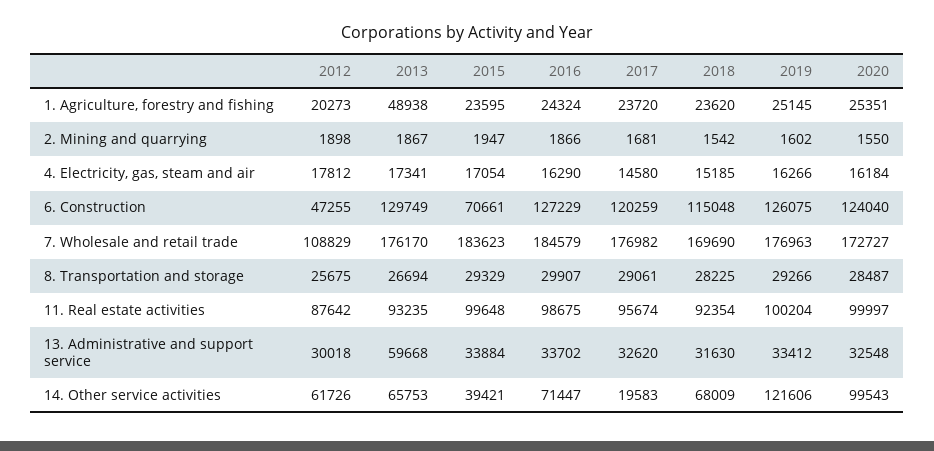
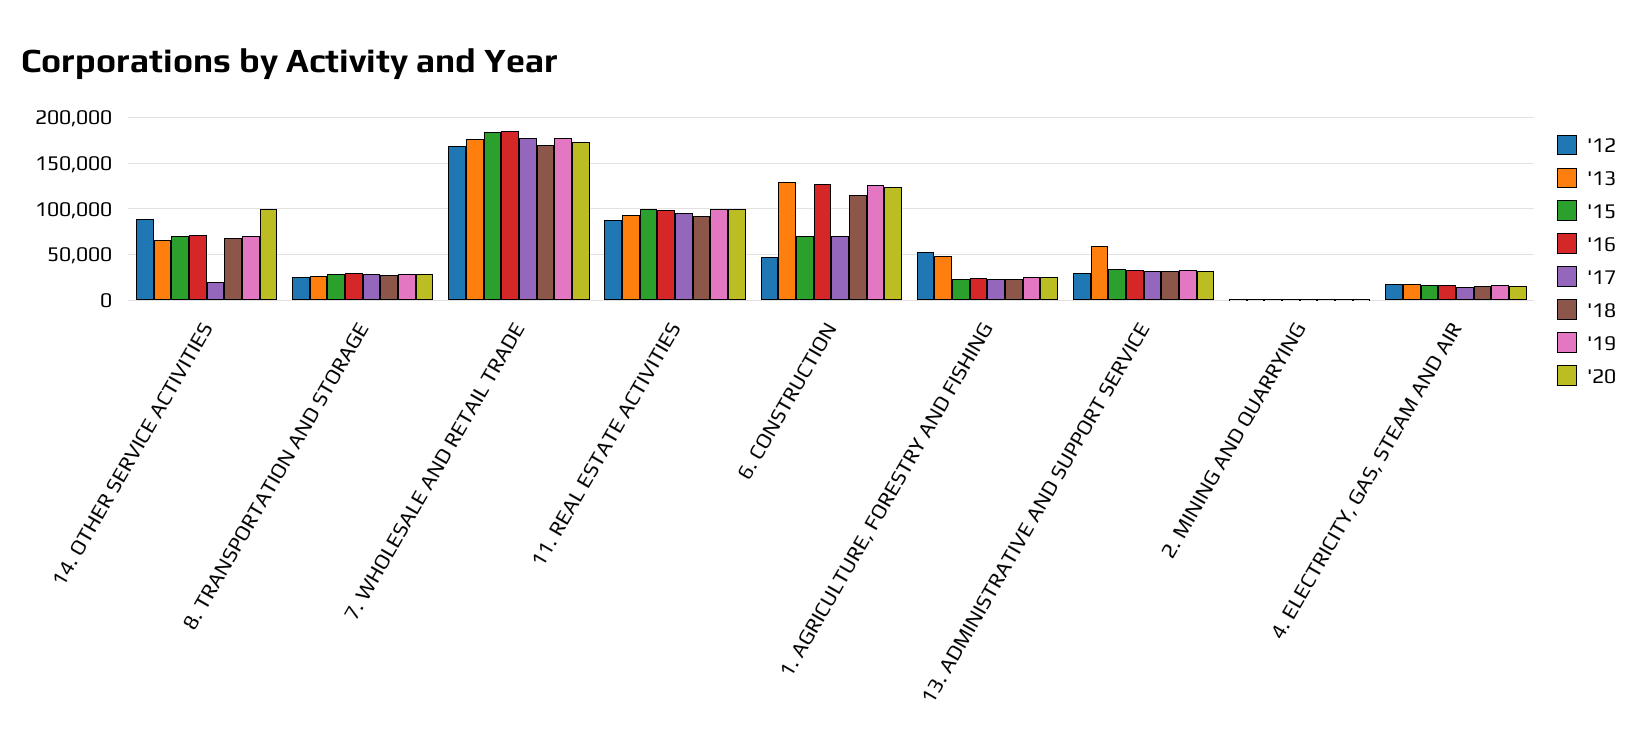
2012, 1. Agriculture, forestry and fishing: 20273 -> 50000
2017, 6. Construction: 120259 -> 70000
2012, 7. Wholesale and retail trade: 108829 -> 170000
2012, 14. Other service activities: 61726 -> 90000
2015, 14. Other service activities: 39421 -> 70000
2019, 14. Other service activities: 121606 -> 70000

